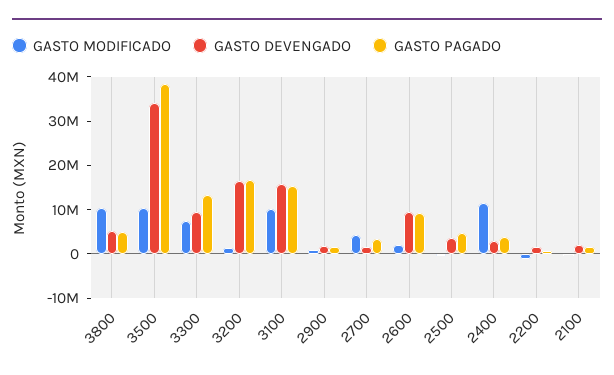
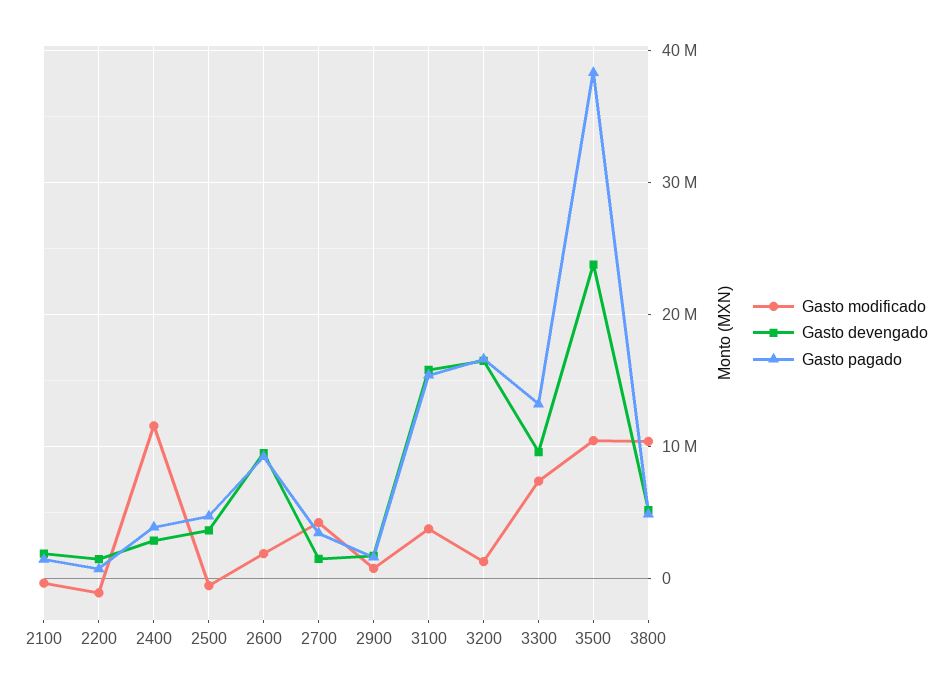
GASTO DEVENGADO, 3500: 34000000 -> 24000000
GASTO MODIFICADO, 3100: 10000000 -> 4000000

